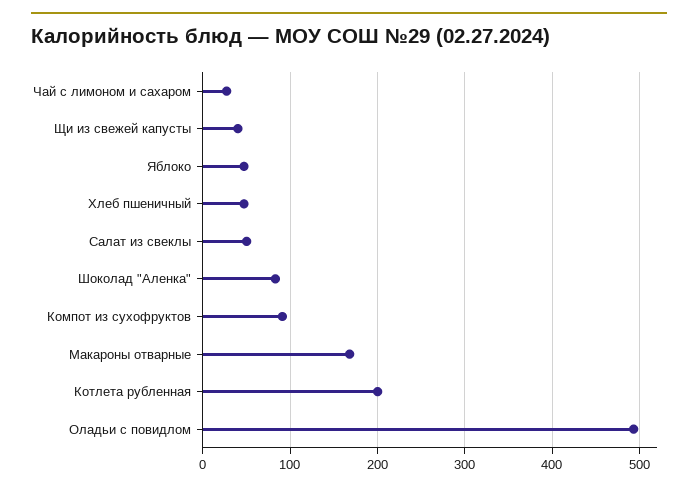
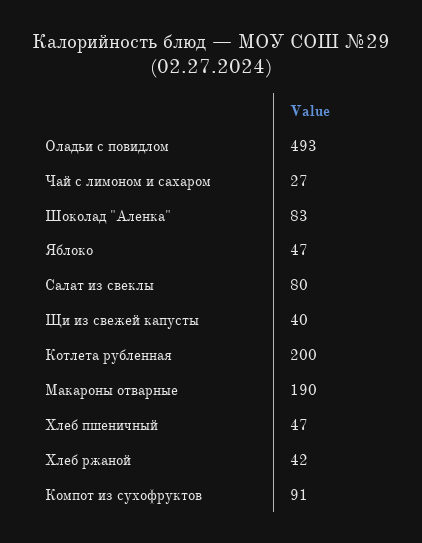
Салат из свеклы: 50 -> 80
Макароны отварные: 170 -> 190
Хлеб ржаной: none -> 42

